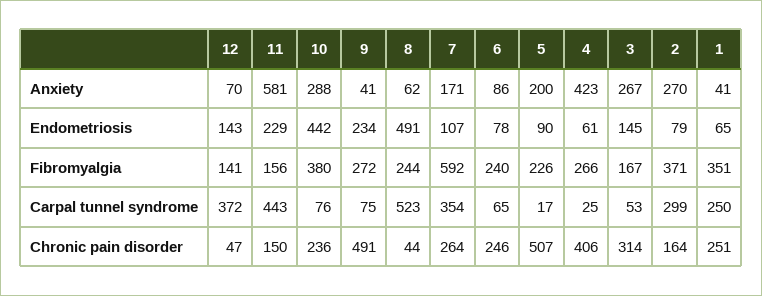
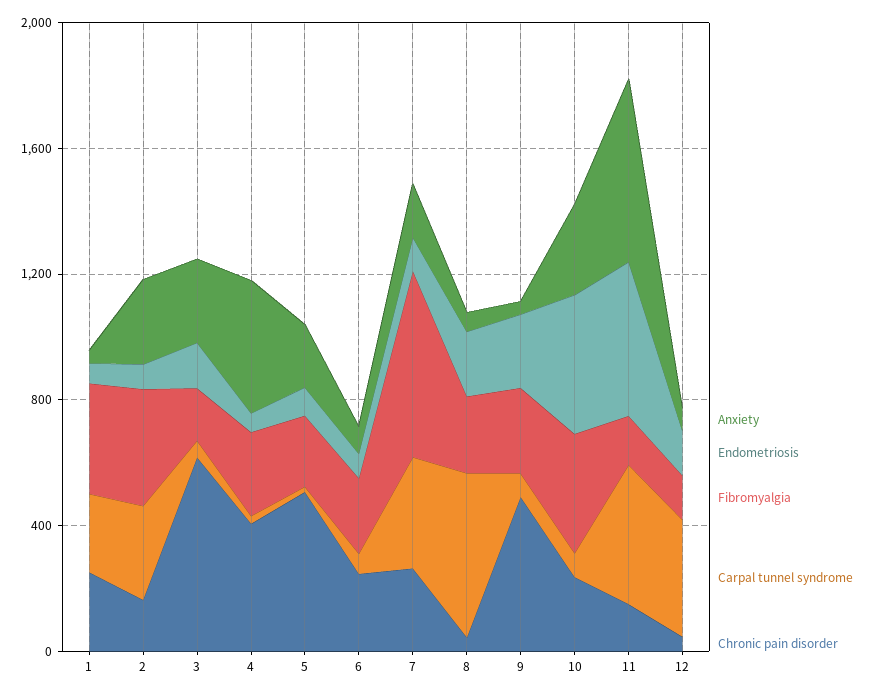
Endometriosis, 11: 229 -> 500
Endometriosis, 8: 491 -> 200
Chronic pain disorder, 3: 314 -> 600

